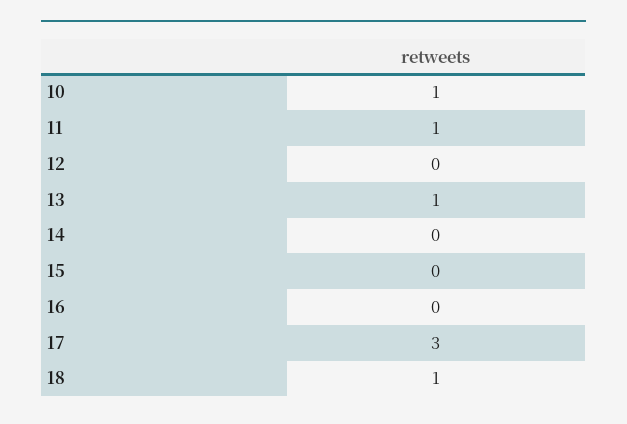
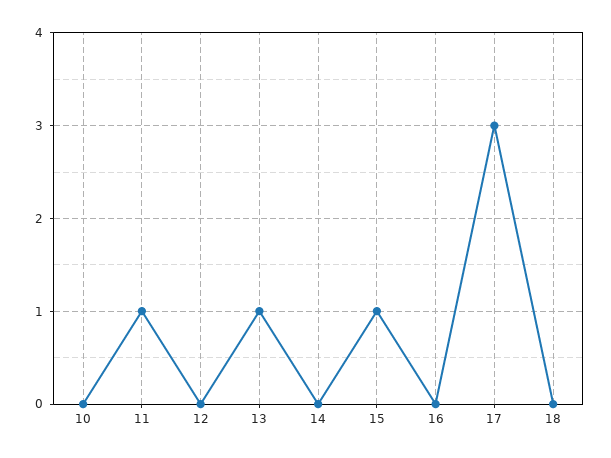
10: 1 -> 0
15: 0 -> 1
18: 1 -> 0

